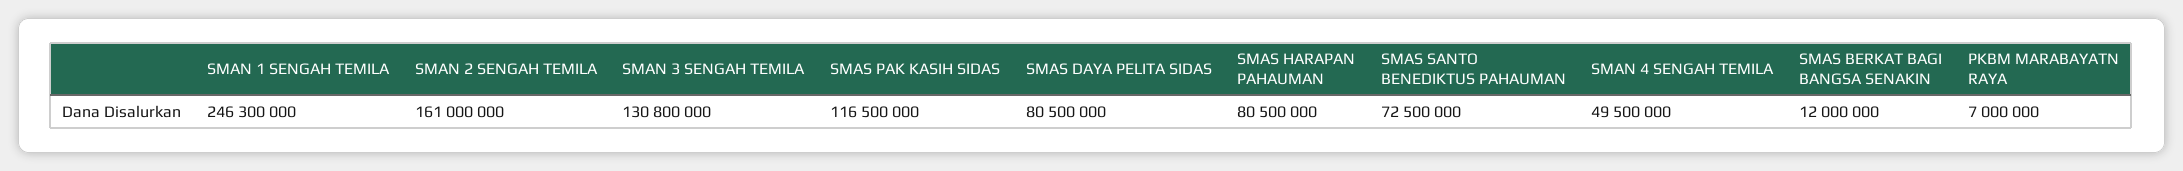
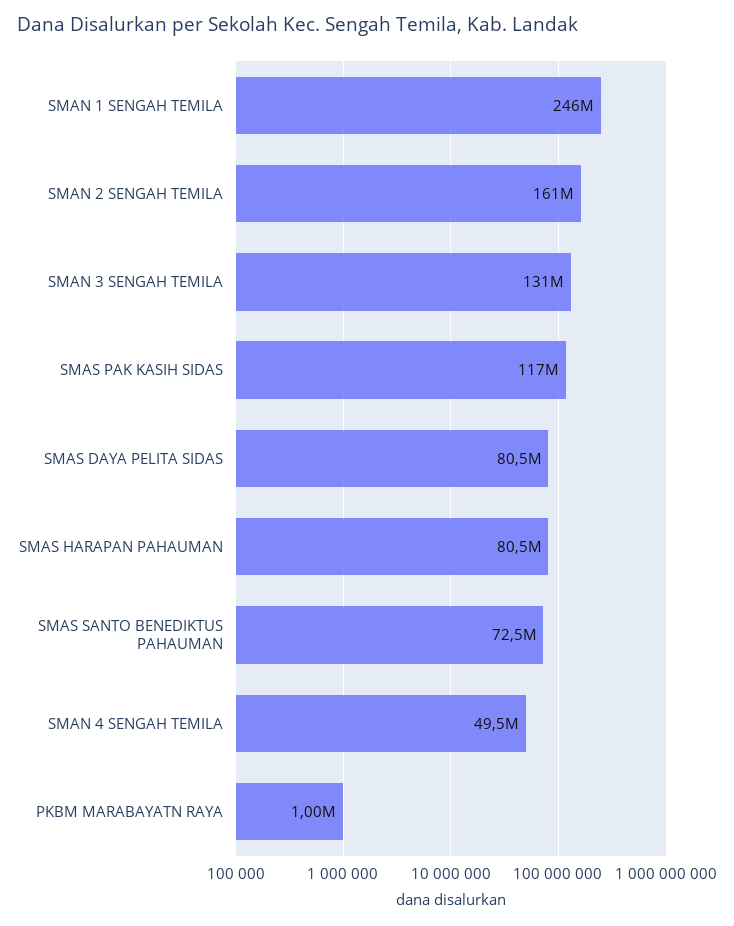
SMAS BERKAT BAGI BANGSA SENAKIN: 12000000 -> none
PKBM MARABAYATN RAYA: 7000000 -> 1000000

